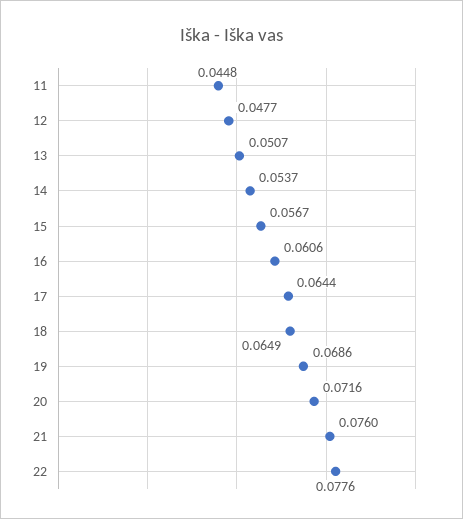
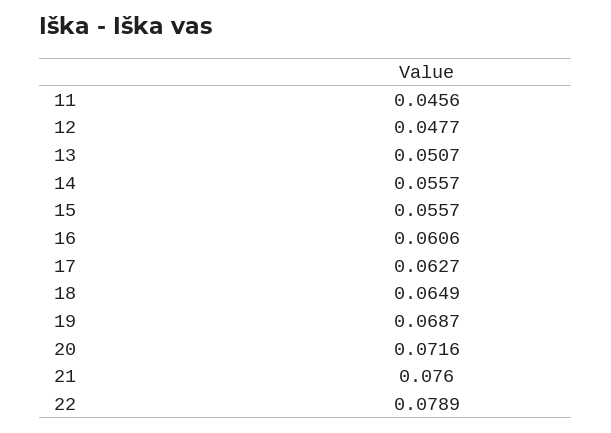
11: 0.0448 -> 0.0456
14: 0.0537 -> 0.0557
15: 0.0567 -> 0.0557
17: 0.0644 -> 0.0627
19: 0.0686 -> 0.0687
22: 0.0776 -> 0.0789

